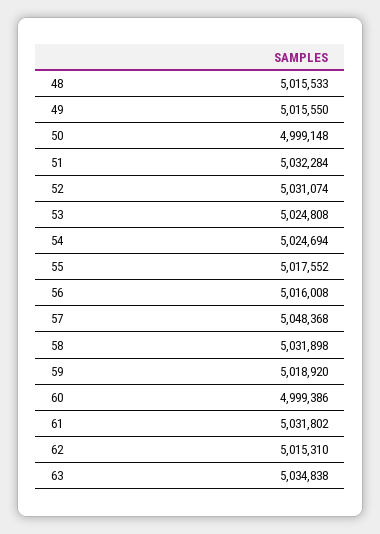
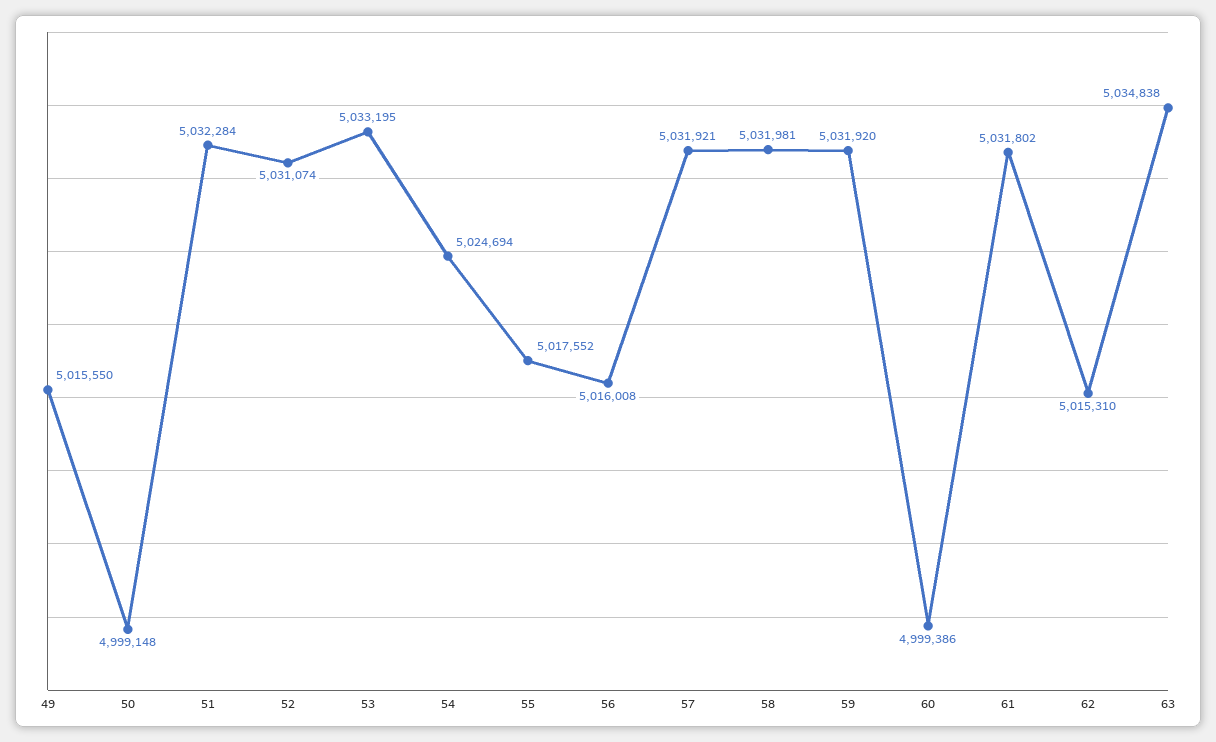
48: 5015533 -> none
53: 5024808 -> 5033195
57: 5048368 -> 5031921
58: 5031898 -> 5031981
59: 5018920 -> 5031920

